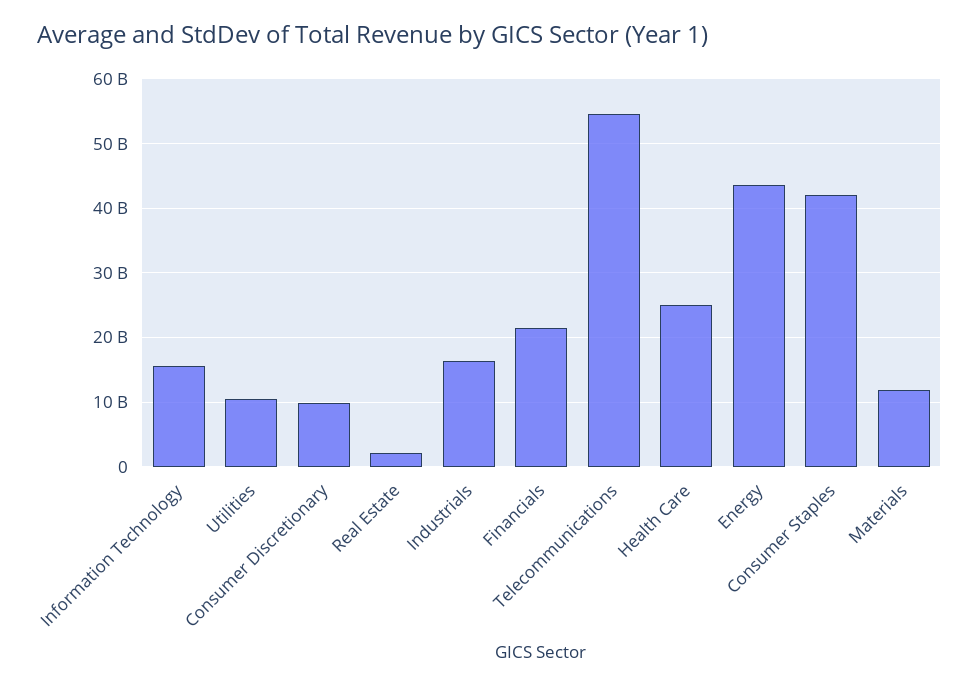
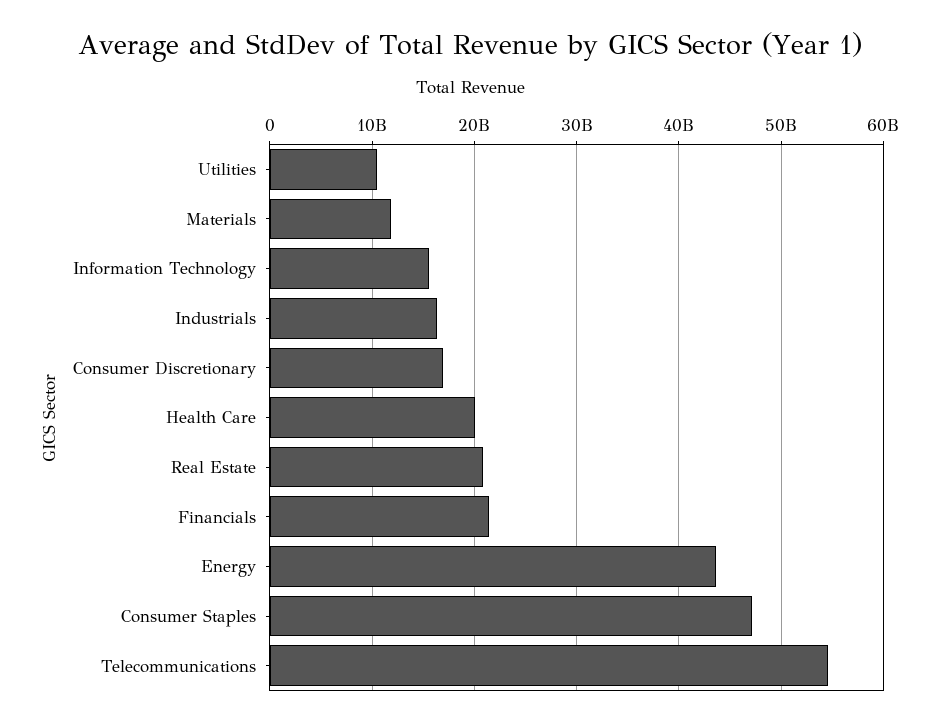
Consumer Discretionary: 10000000000 -> 17000000000
Real Estate: 2000000000 -> 21000000000
Health Care: 25000000000 -> 20000000000
Consumer Staples: 42000000000 -> 47000000000

